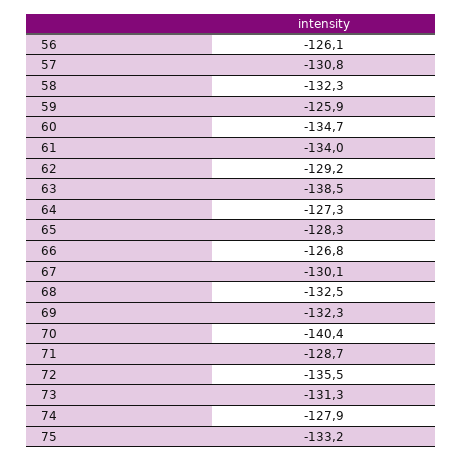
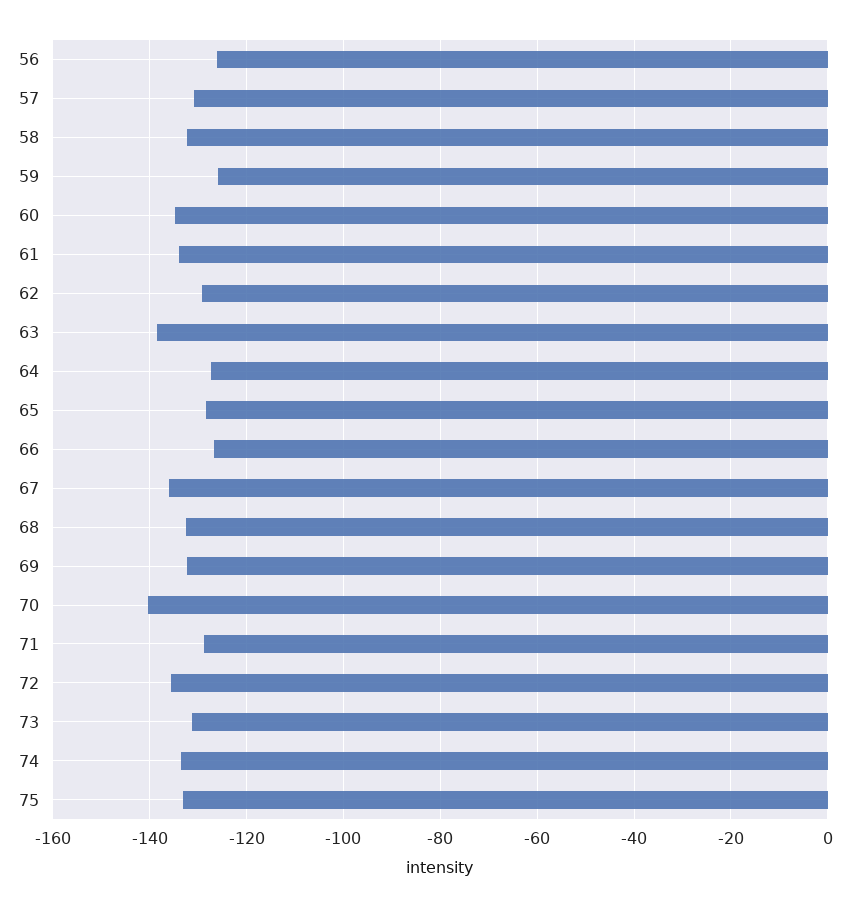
67: -130.1 -> -136
74: -127.9 -> -134

